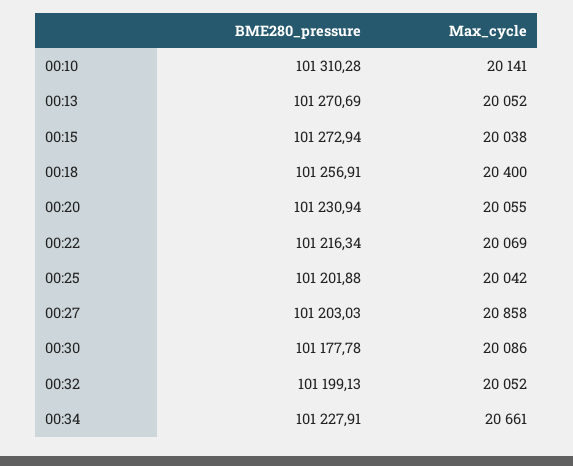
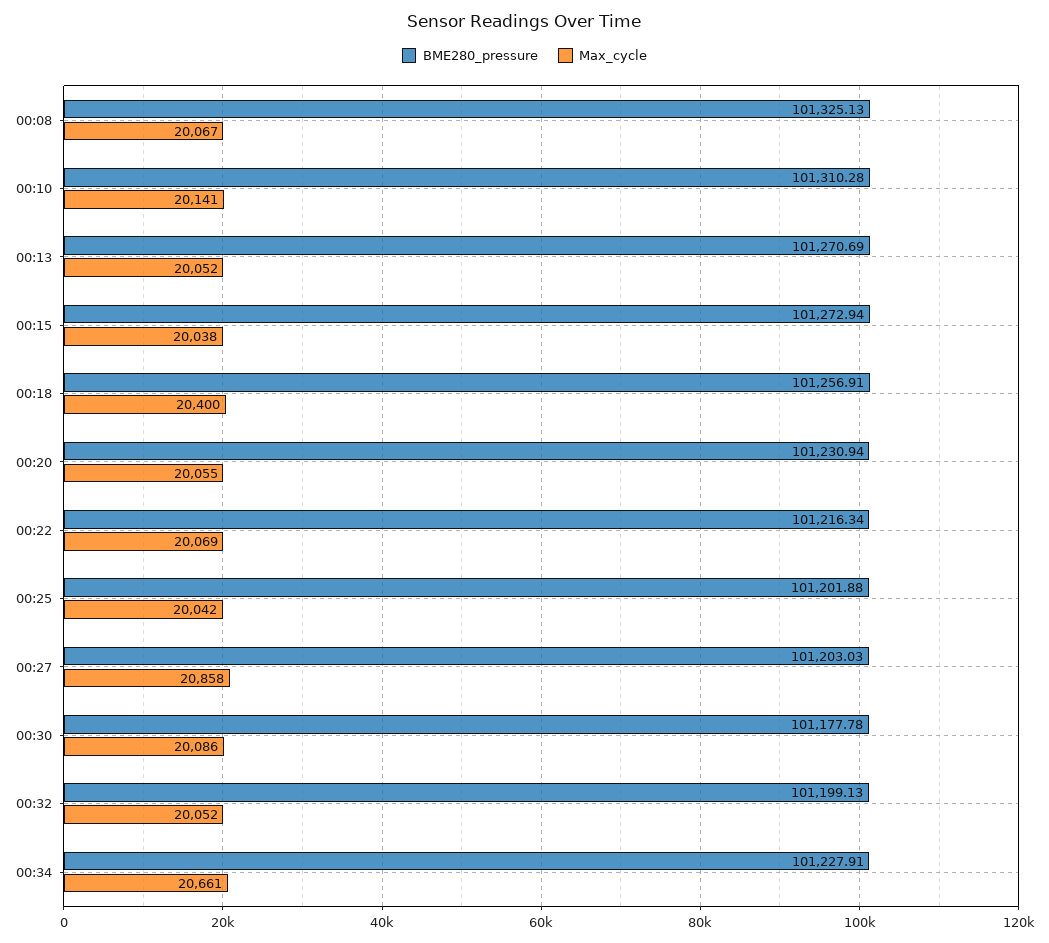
BME280_pressure, 00:08: none -> 101325.13
Max_cycle, 00:08: none -> 20067

